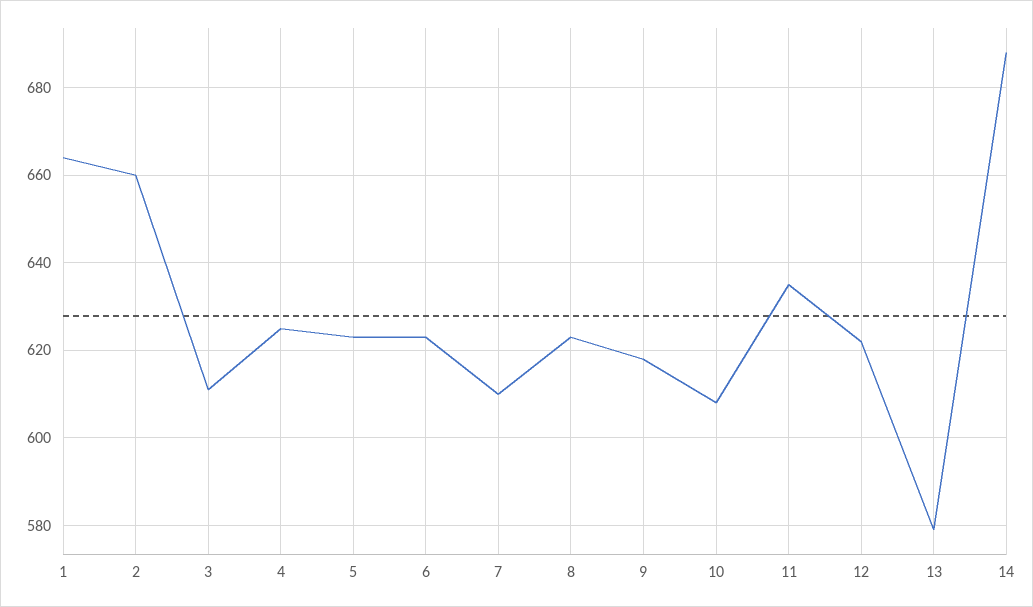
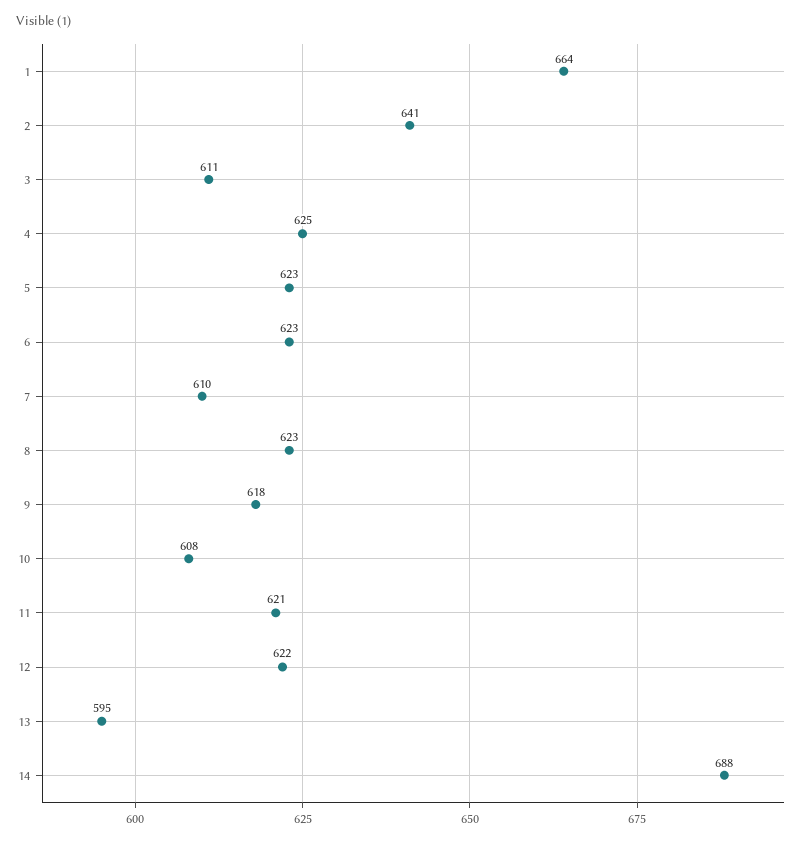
2: 660 -> 641
11: 635 -> 621
13: 580 -> 595

